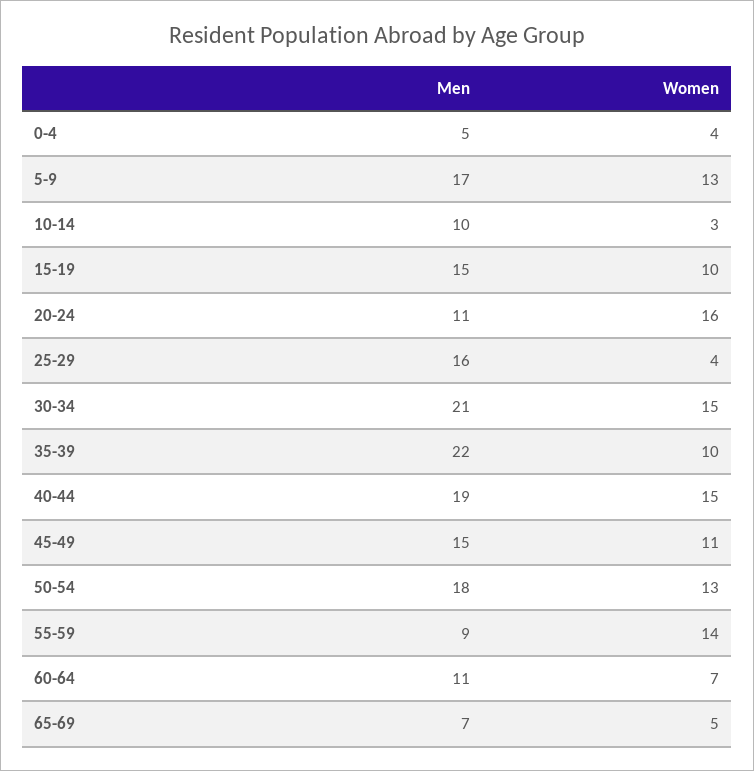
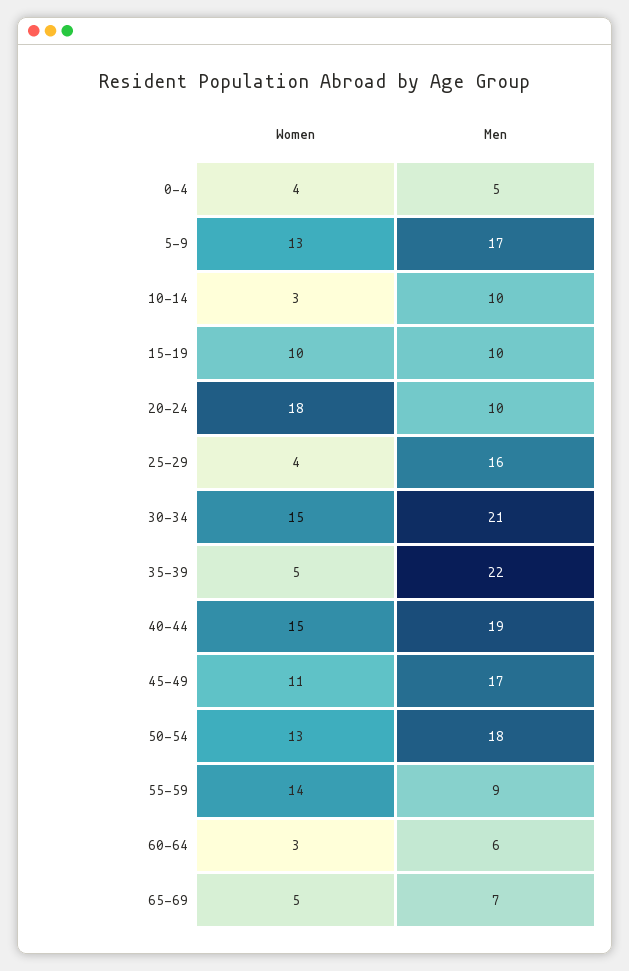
Men, 15-19: 15 -> 10
Men, 20-24: 11 -> 10
Women, 20-24: 16 -> 18
Women, 35-39: 10 -> 5
Men, 45-49: 15 -> 17
Men, 60-64: 11 -> 6
Women, 60-64: 7 -> 3

